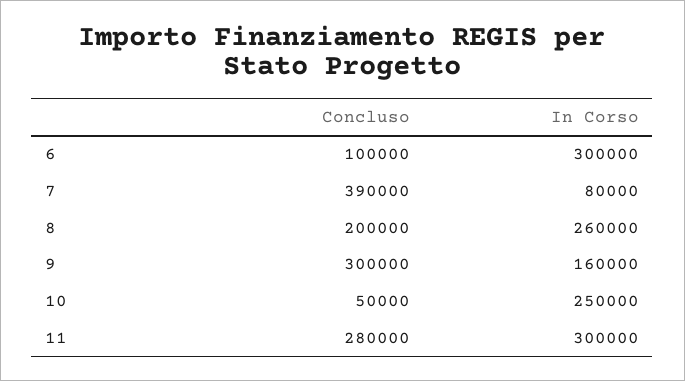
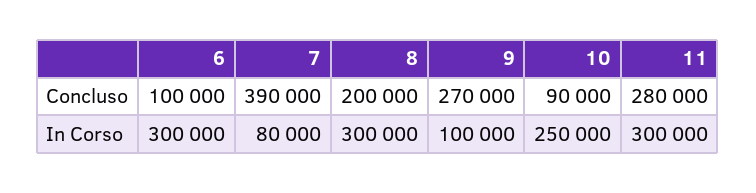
In Corso, 8: 260000 -> 300000
Concluso, 9: 300000 -> 270000
In Corso, 9: 160000 -> 100000
Concluso, 10: 50000 -> 90000

